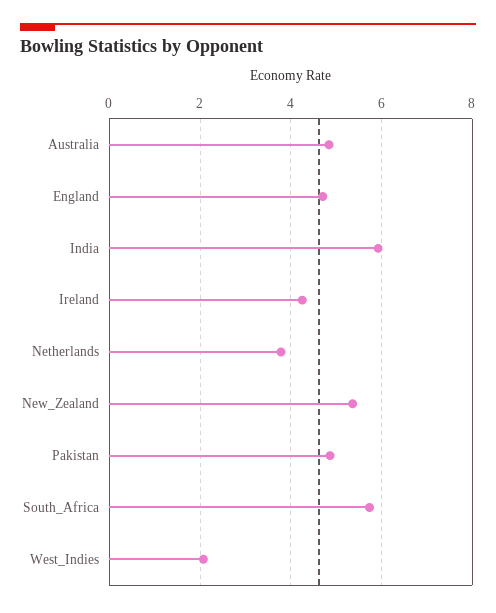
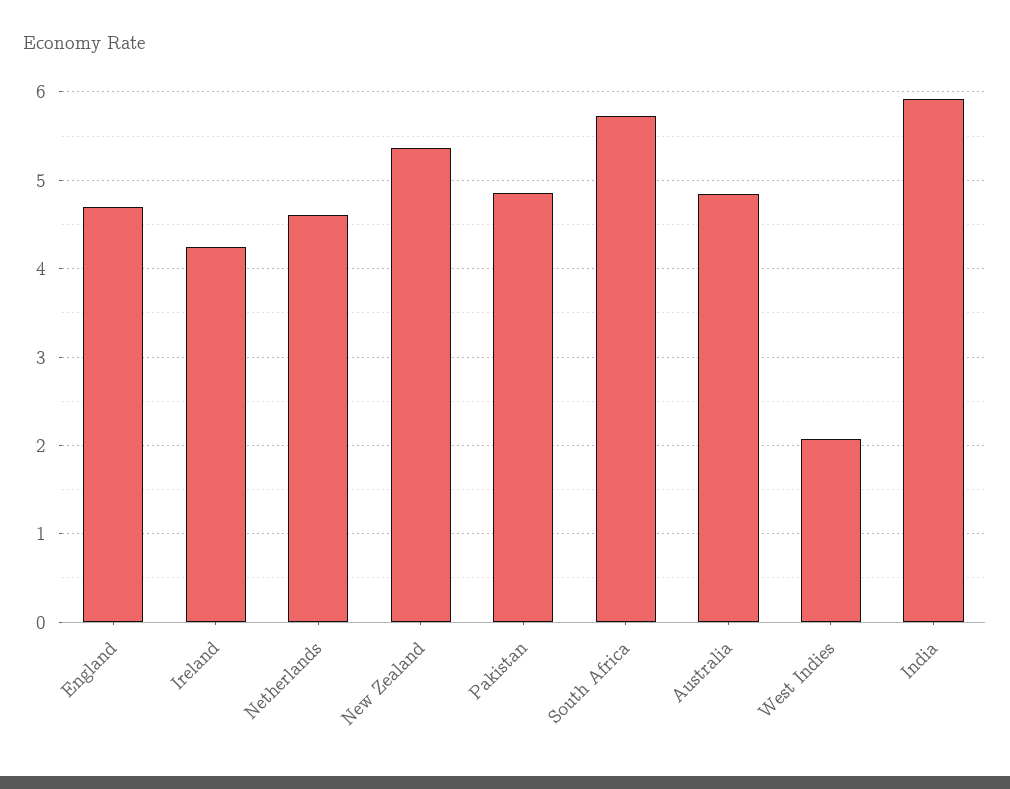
Netherlands: 3.8 -> 4.6

